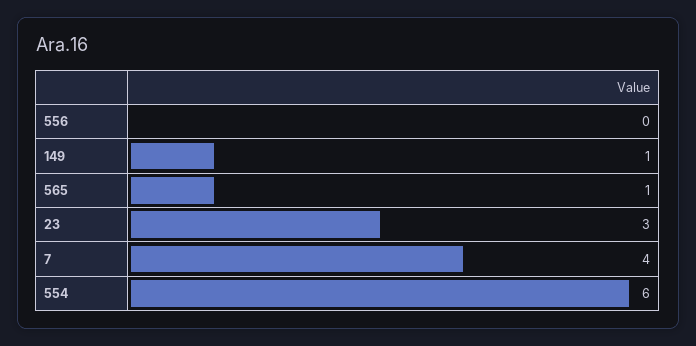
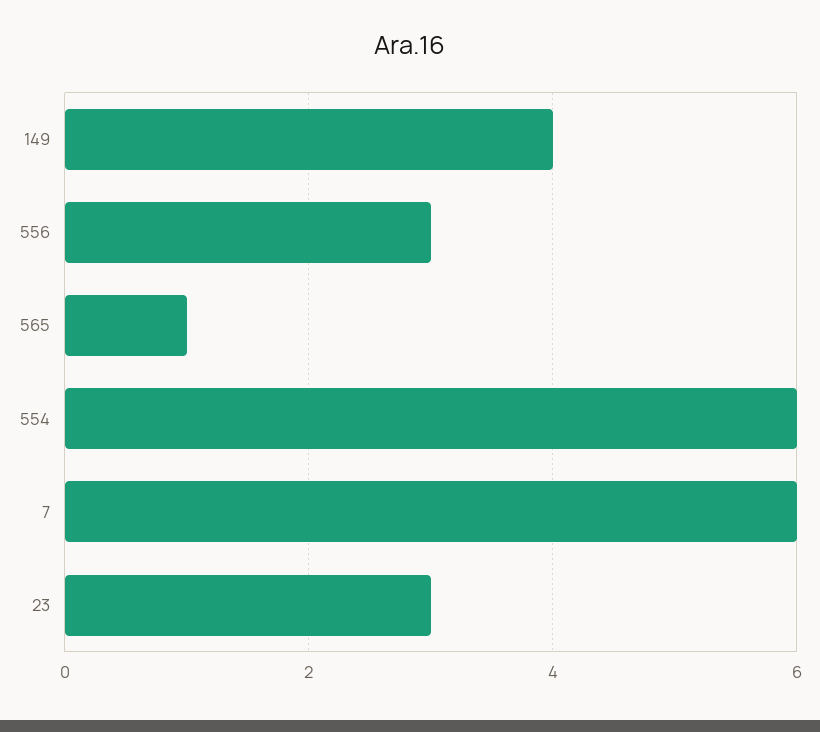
556: 0 -> 3
149: 1 -> 4
7: 4 -> 6

